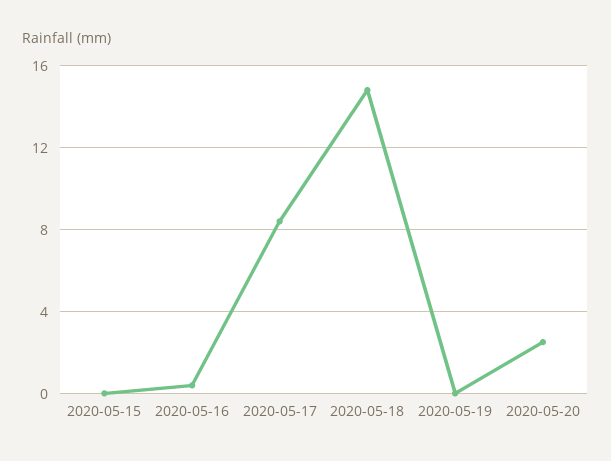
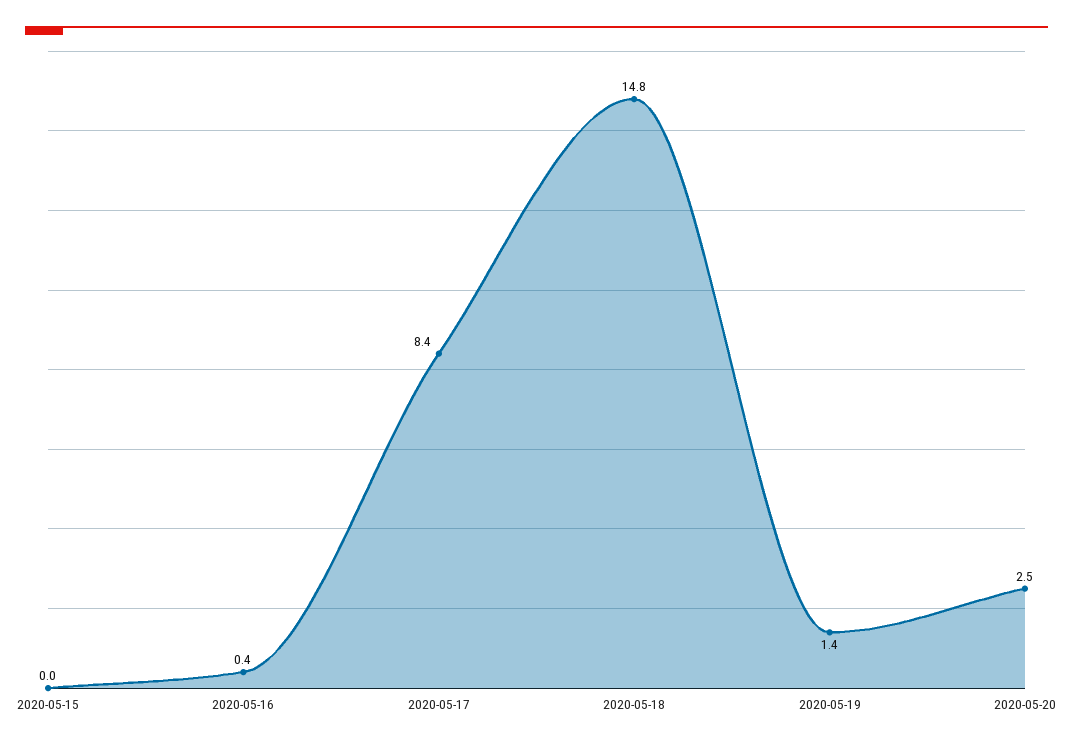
2020-05-19: 0 -> 1.4

